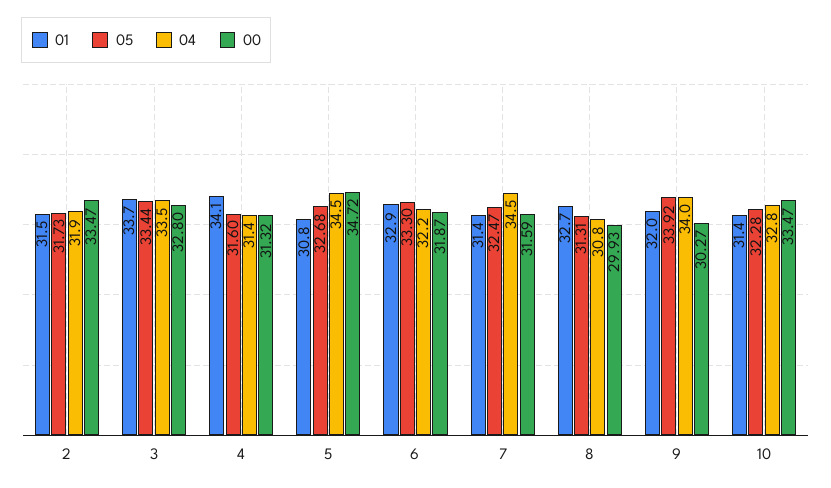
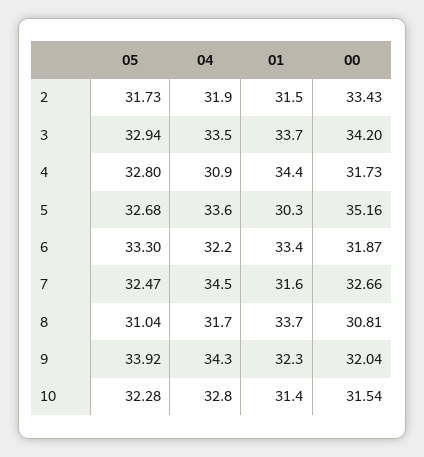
00, 2: 33.47 -> 33.43
05, 3: 33.44 -> 32.94
00, 3: 32.8 -> 34.2
01, 4: 34.1 -> 34.4
05, 4: 31.6 -> 32.8
04, 4: 31.4 -> 30.9
00, 4: 31.32 -> 31.73
01, 5: 30.8 -> 30.3
04, 5: 34.5 -> 33.6
00, 5: 34.72 -> 35.16
01, 6: 32.9 -> 33.4
01, 7: 31.4 -> 31.6
00, 7: 31.59 -> 32.66
01, 8: 32.7 -> 33.7
05, 8: 31.31 -> 31.04
04, 8: 30.8 -> 31.7
00, 8: 29.93 -> 30.81
01, 9: 32 -> 32.3
04, 9: 34 -> 34.3
00, 9: 30.27 -> 32.04
00, 10: 33.47 -> 31.54

